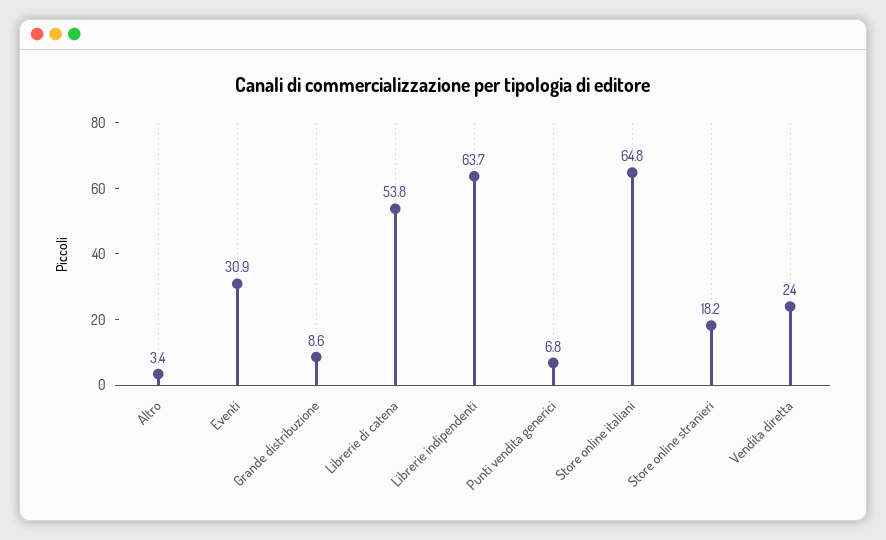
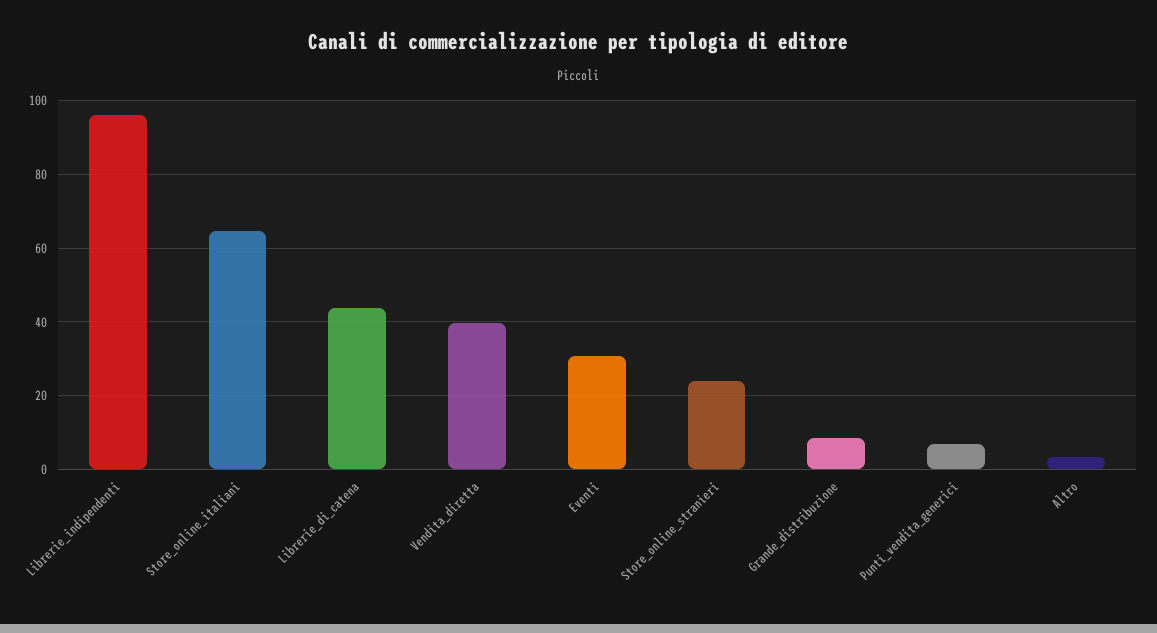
Librerie di catena: 53.8 -> 44
Librerie indipendenti: 63.7 -> 96
Store online stranieri: 18.2 -> 24
Vendita diretta: 24 -> 40

